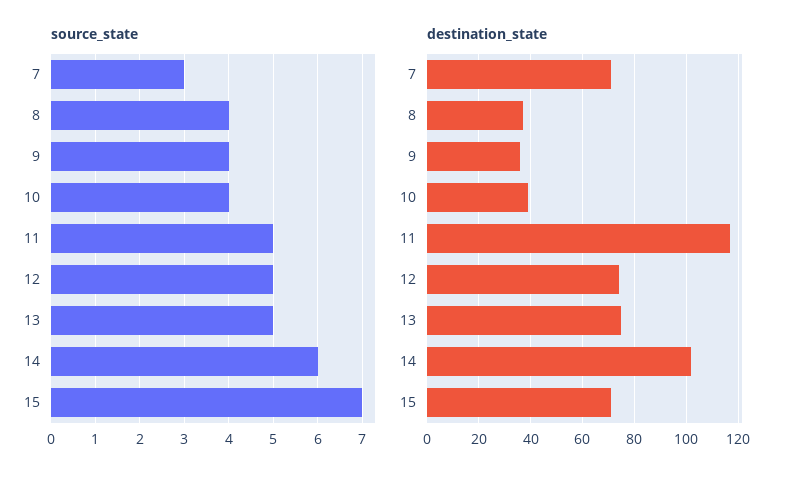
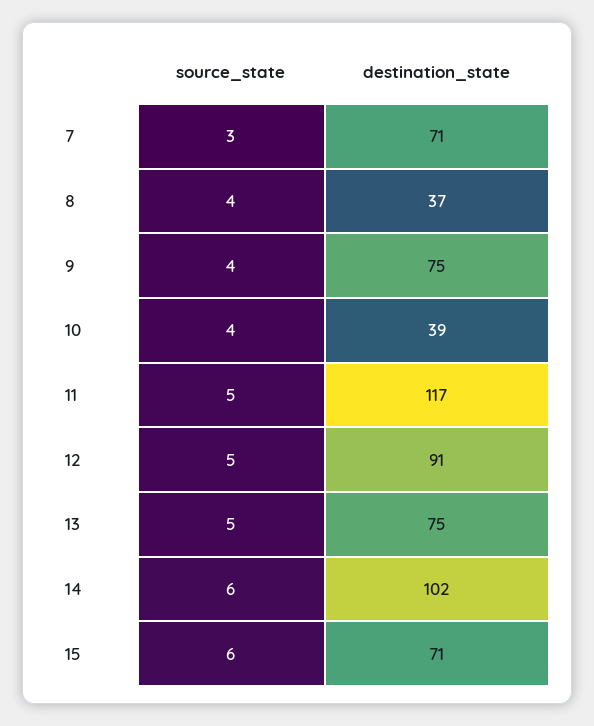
source_state, 15: 7 -> 6
destination_state, 9: 35 -> 75
destination_state, 12: 75 -> 91

